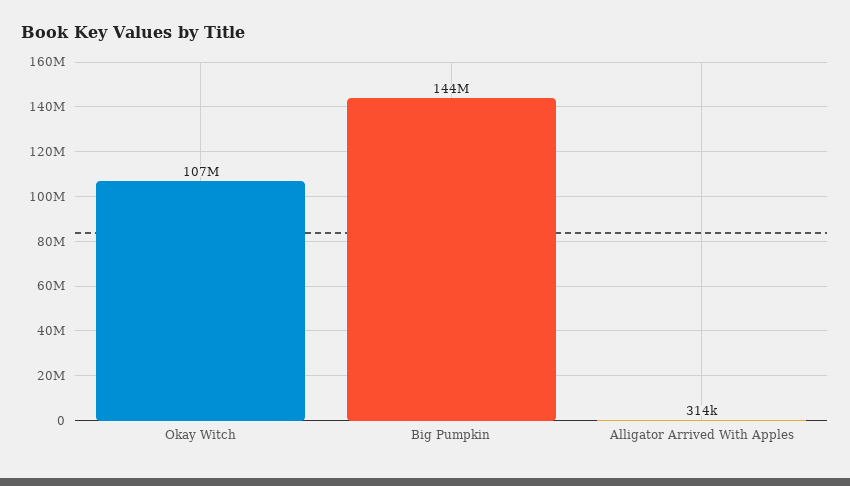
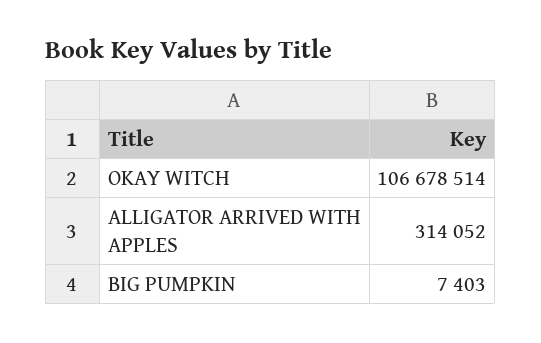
Big Pumpkin: 144000000 -> 7403

